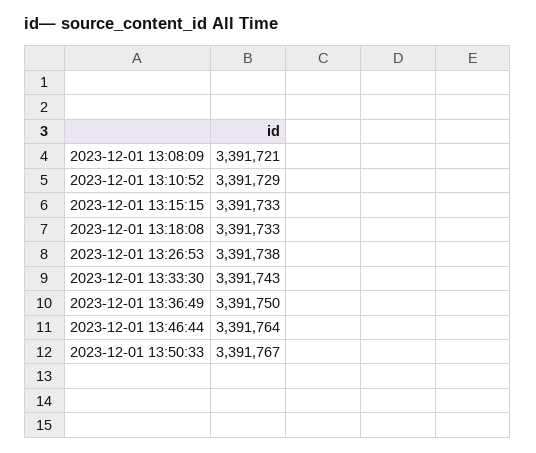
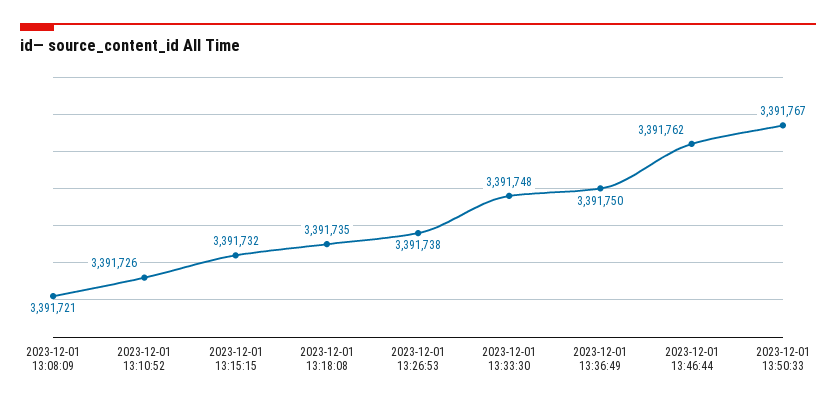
2023-12-01 13:10:52: 3391729 -> 3391726
2023-12-01 13:15:15: 3391733 -> 3391732
2023-12-01 13:18:08: 3391733 -> 3391735
2023-12-01 13:33:30: 3391743 -> 3391748
2023-12-01 13:46:44: 3391764 -> 3391762

